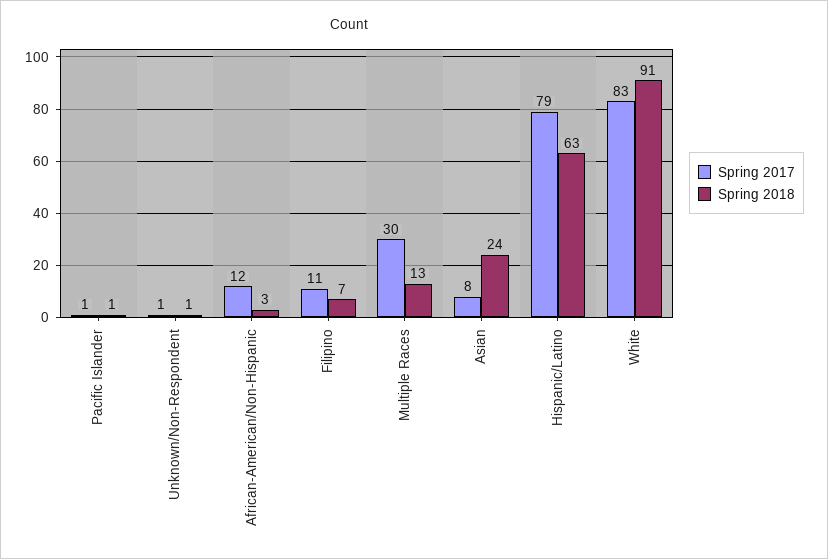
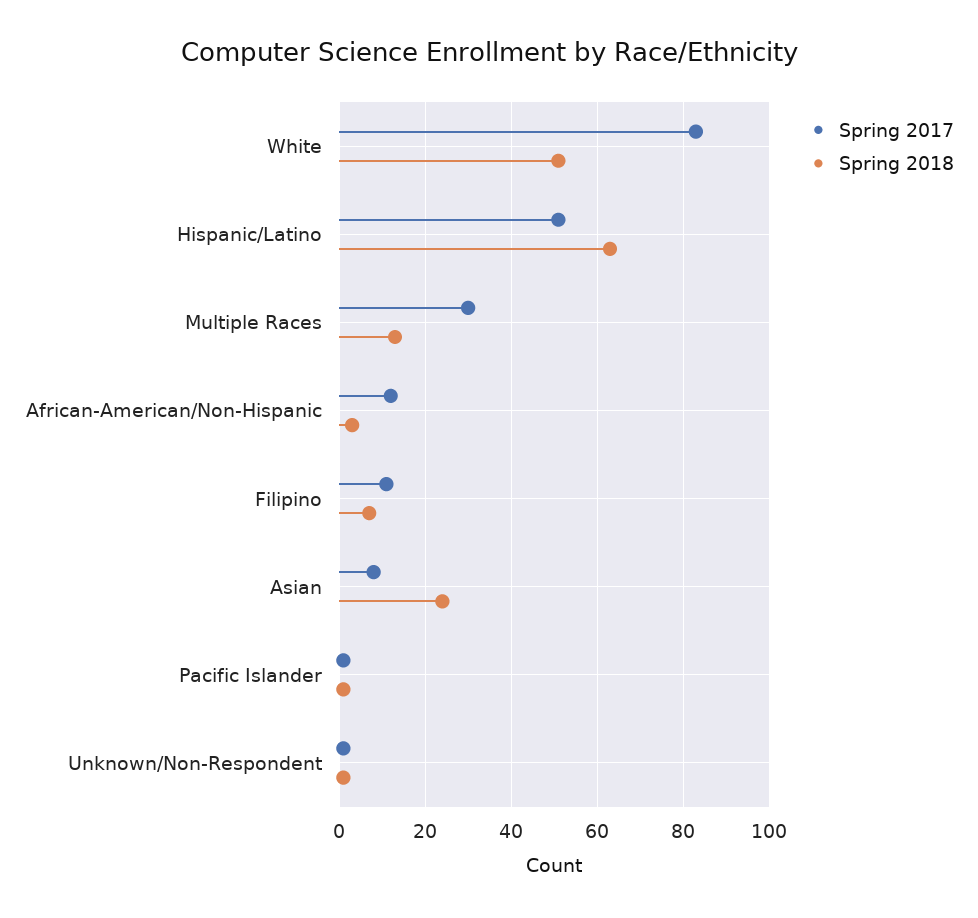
Spring 2017, Hispanic/Latino: 79 -> 50
Spring 2018, White: 91 -> 50

